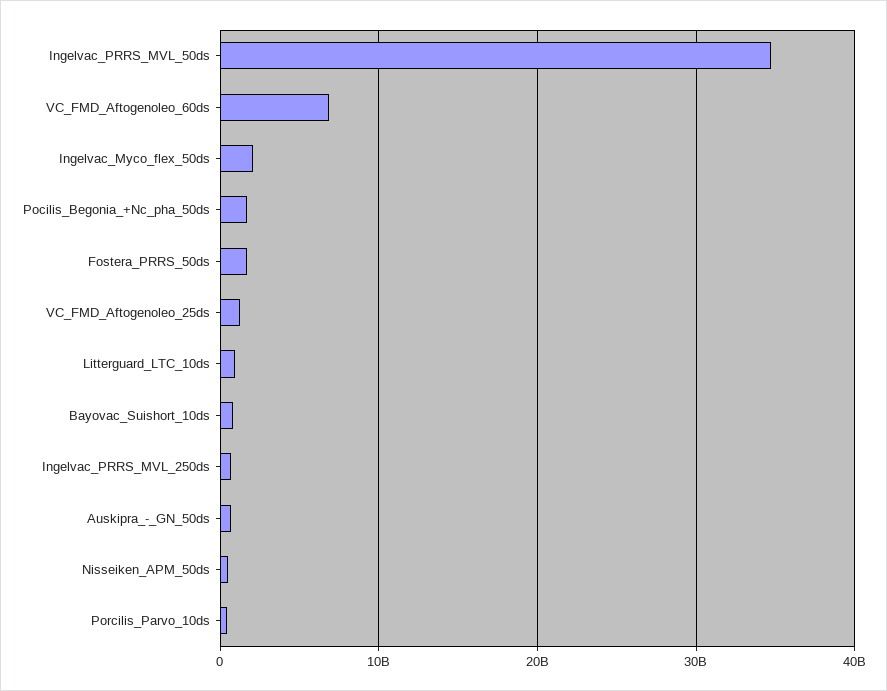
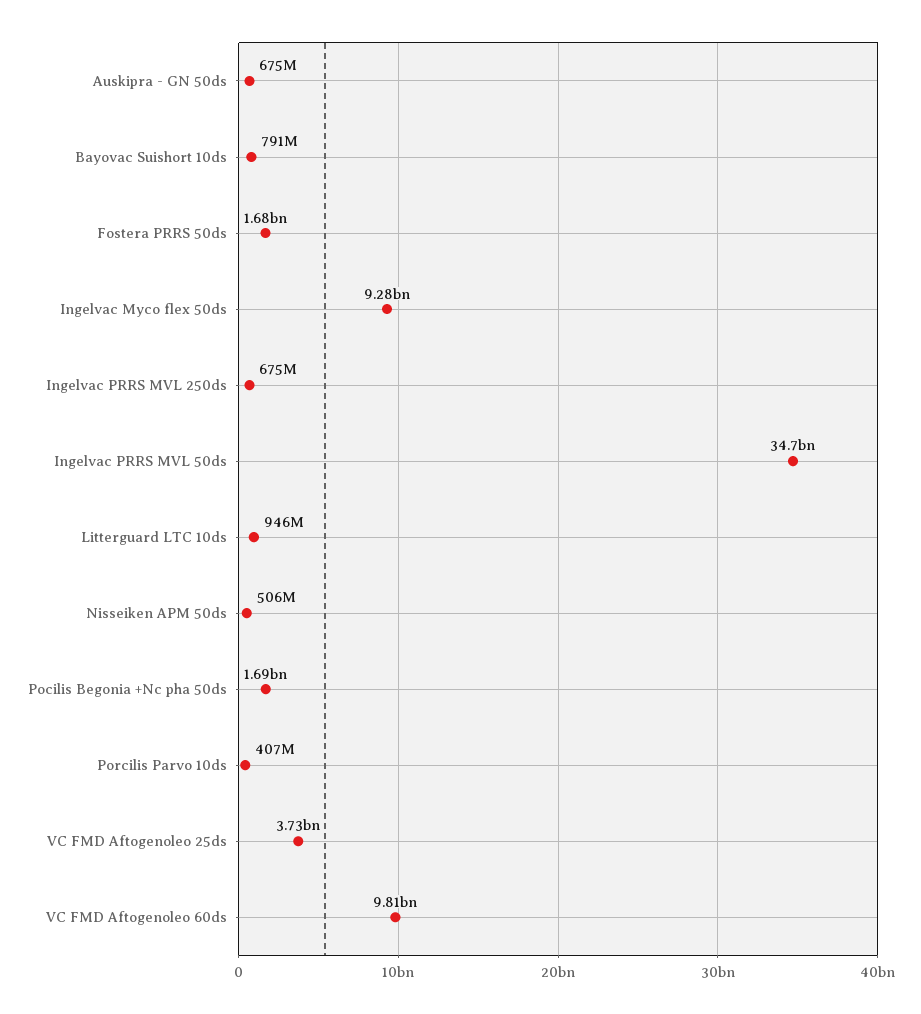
VC_FMD_Aftogenoleo_60ds: 7000000000 -> 9810000000
Ingelvac_Myco_flex_50ds: 2000000000 -> 9280000000
VC_FMD_Aftogenoleo_25ds: 1000000000 -> 3730000000

